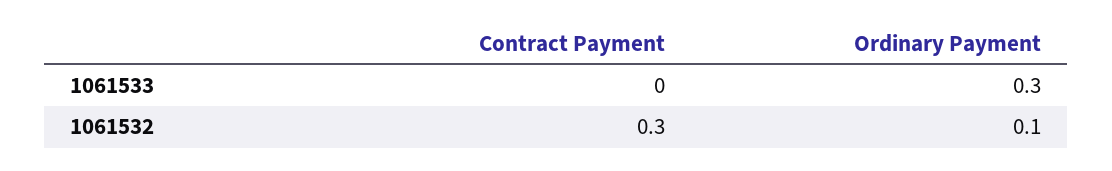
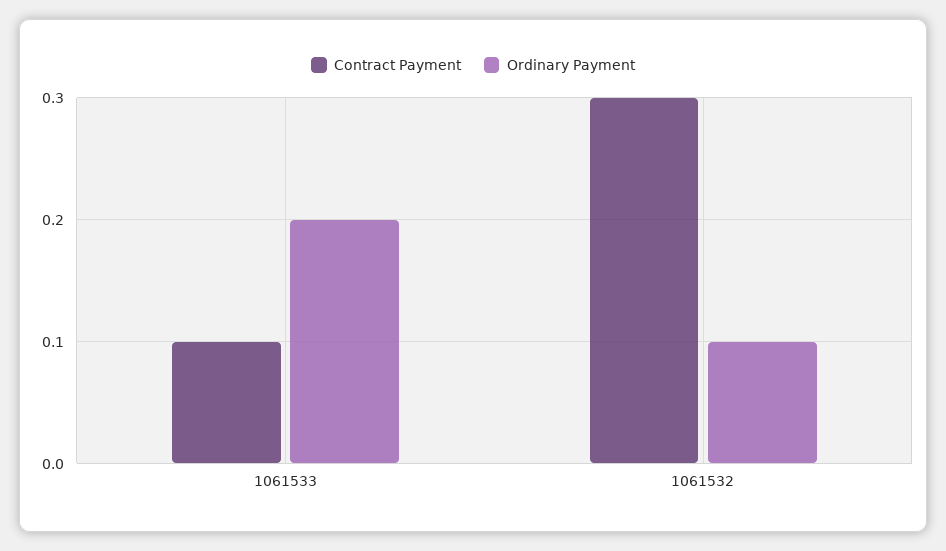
Contract Payment, 1061533: 0 -> 0.1
Ordinary Payment, 1061533: 0.3 -> 0.2

